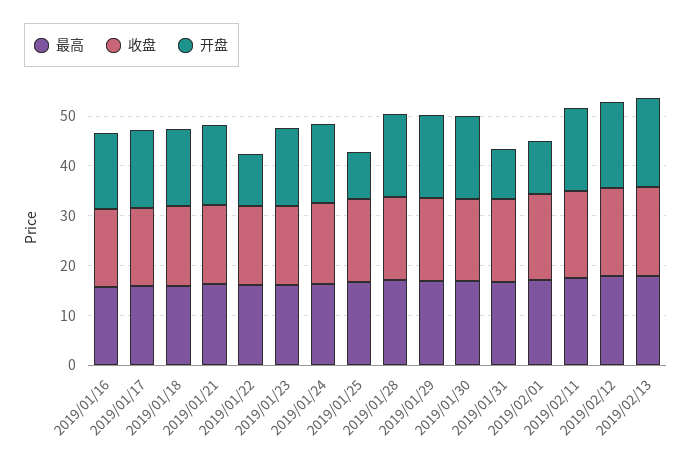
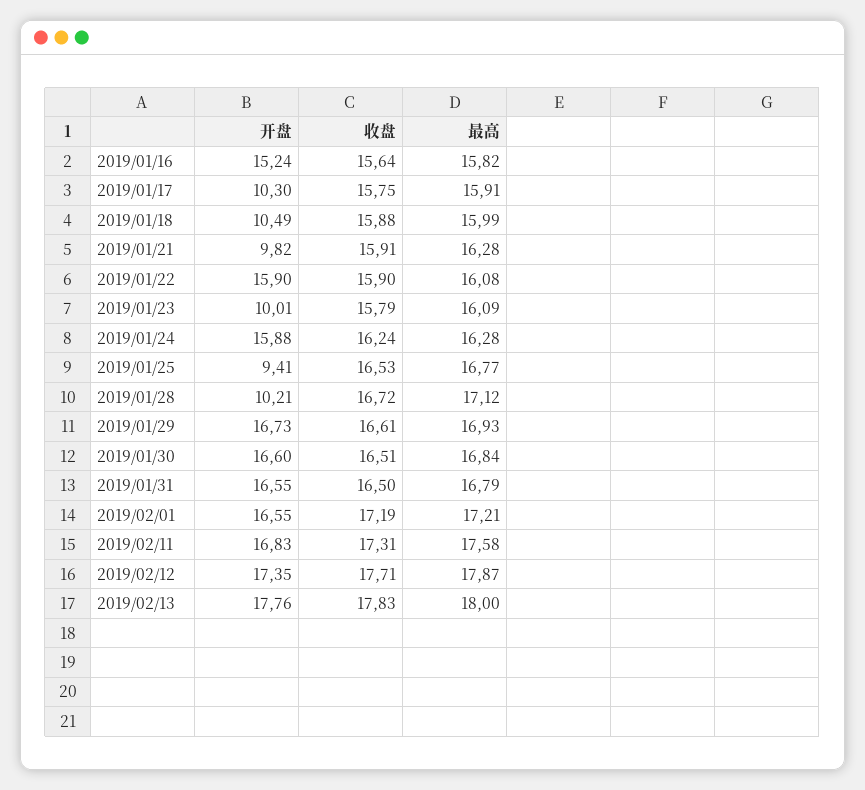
开盘, 2019/01/17: 16 -> 10.3
开盘, 2019/01/18: 16 -> 10.49
开盘, 2019/01/21: 16 -> 9.82
开盘, 2019/01/22: 10 -> 15.9
开盘, 2019/01/23: 16 -> 10.01
开盘, 2019/01/28: 16 -> 10.21
开盘, 2019/01/31: 10 -> 16.55
开盘, 2019/02/01: 10 -> 16.55

